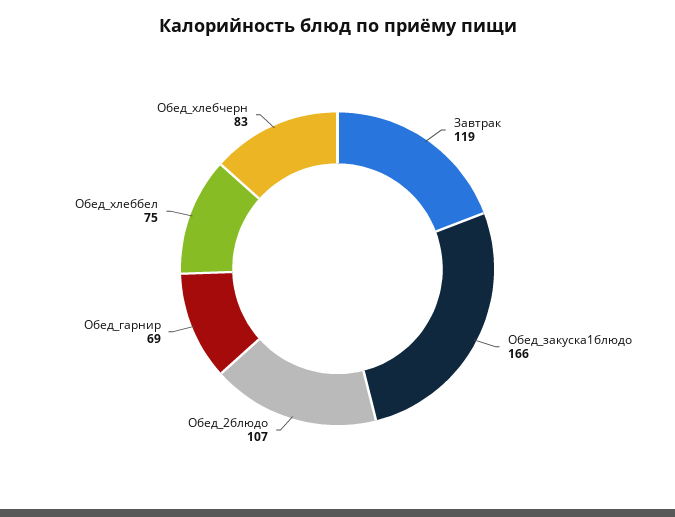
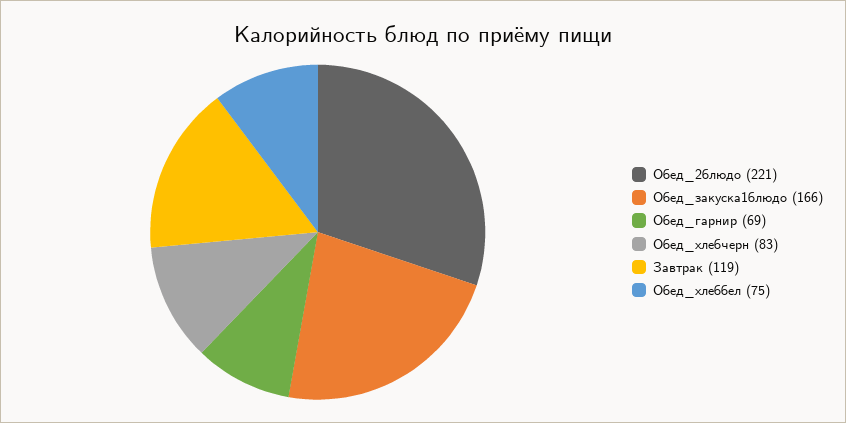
Обед_2блюдо: 107 -> 221

